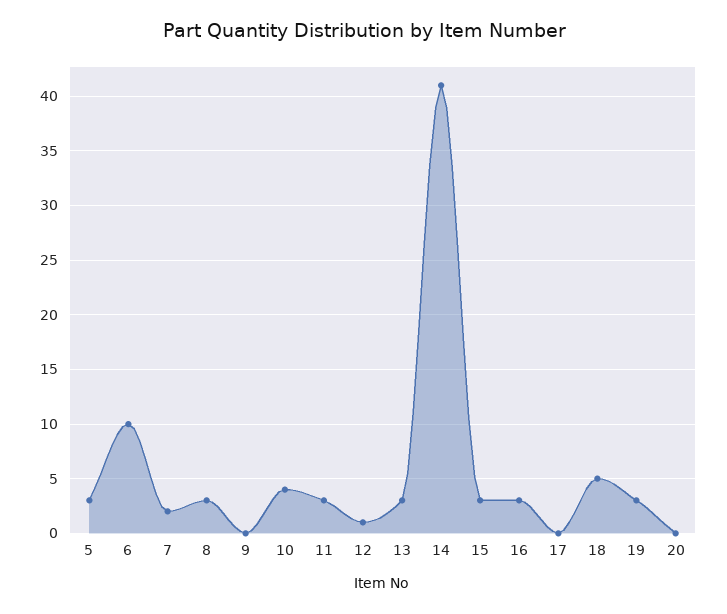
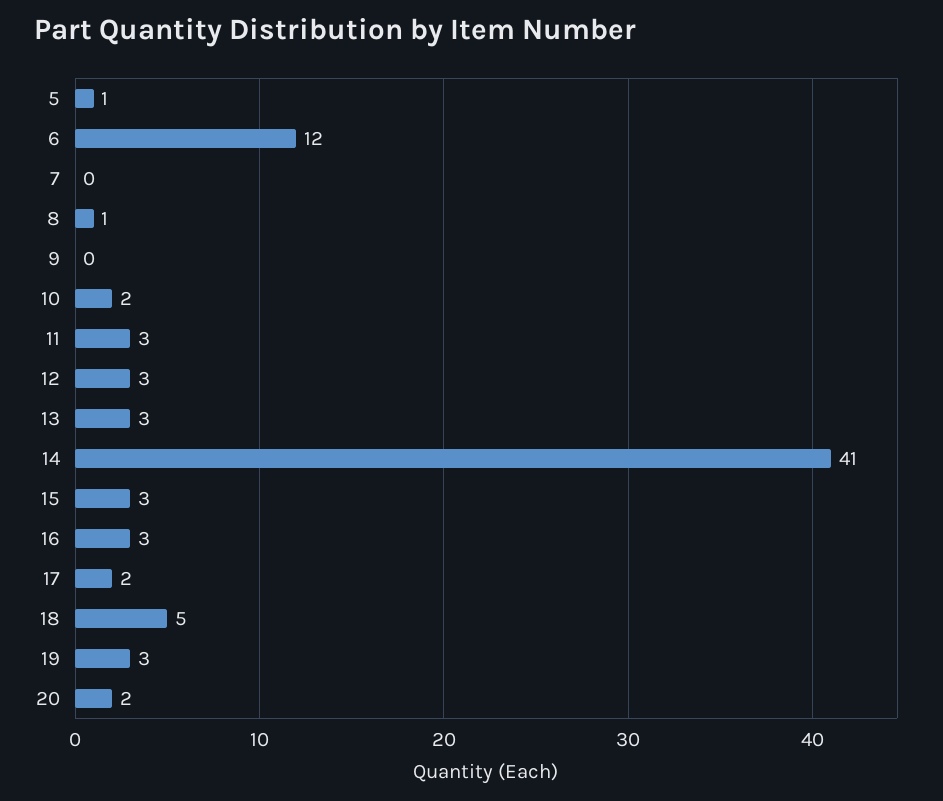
5: 3 -> 1
6: 10 -> 12
7: 2 -> 0
8: 3 -> 1
10: 4 -> 2
12: 1 -> 3
17: 0 -> 2
20: 0 -> 2

